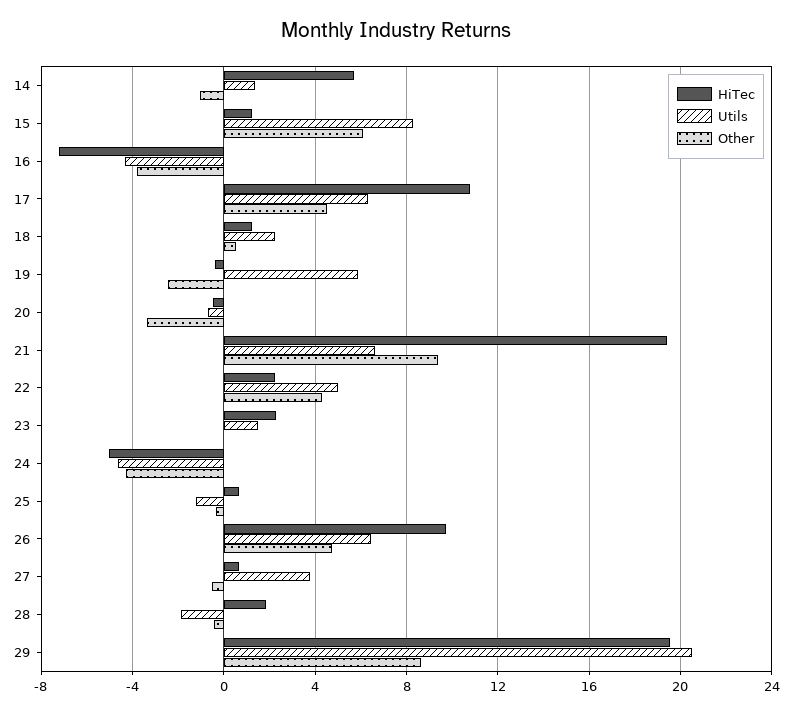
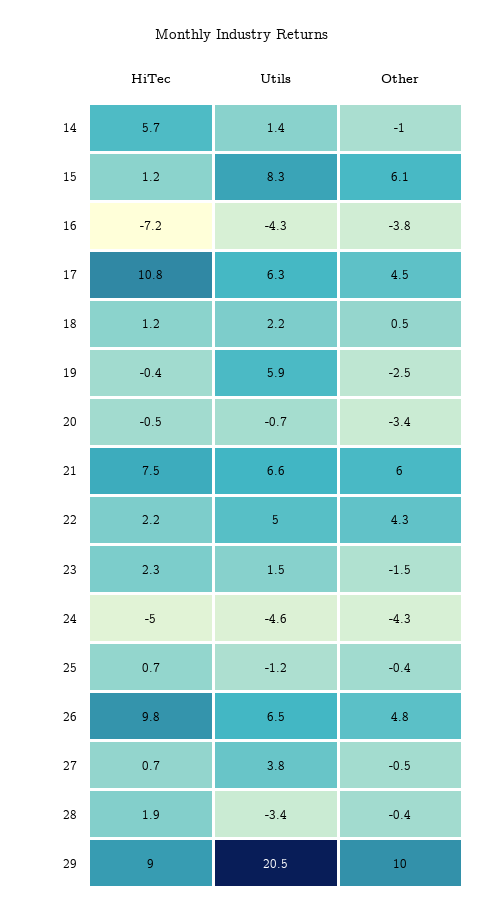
HiTec, 21: 19.5 -> 7.5
Other, 21: 9.5 -> 6
Other, 23: 0 -> -1.5
Utils, 28: -2 -> -3.4
HiTec, 29: 19.5 -> 9
Other, 29: 8.5 -> 10

